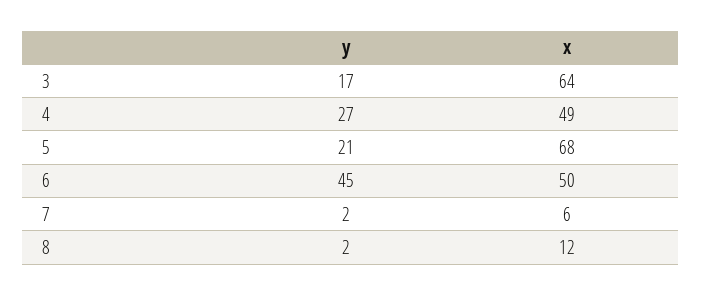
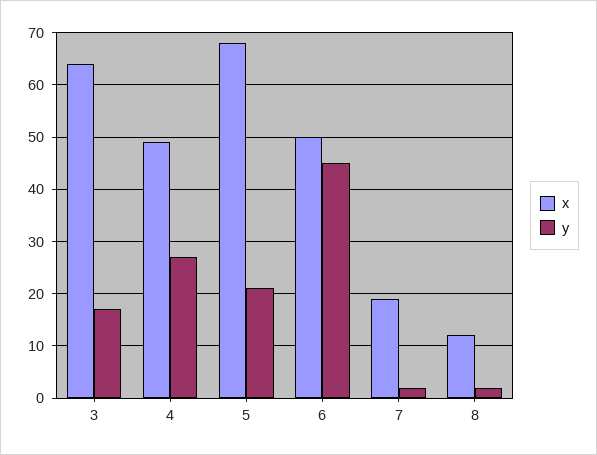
x, 7: 6 -> 20

